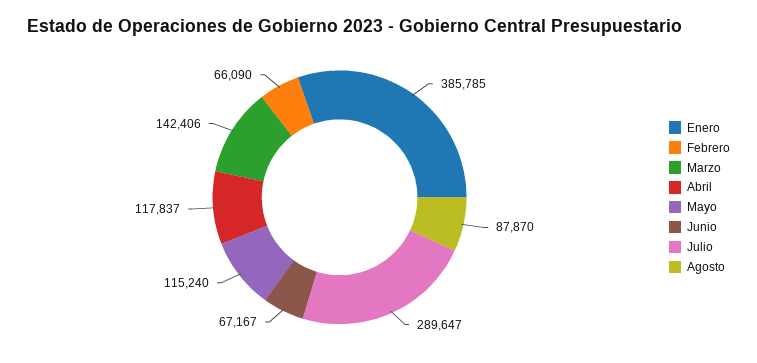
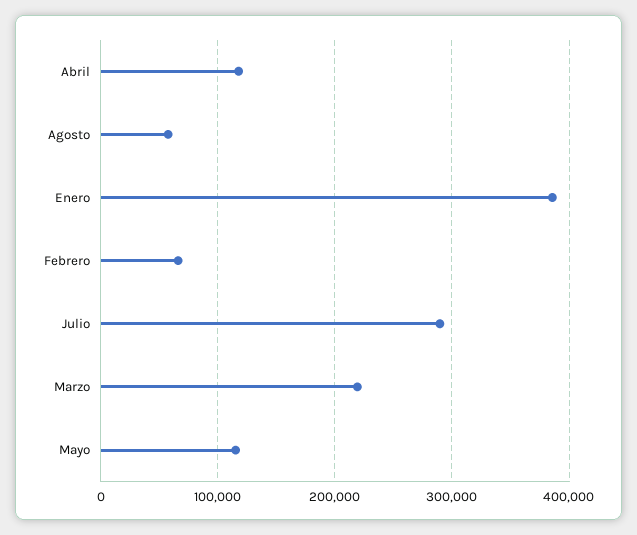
Marzo: 142406 -> 220000
Junio: 67167 -> none
Agosto: 87870 -> 60000

